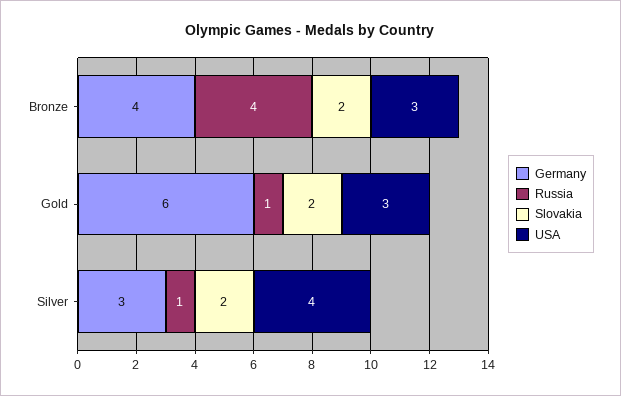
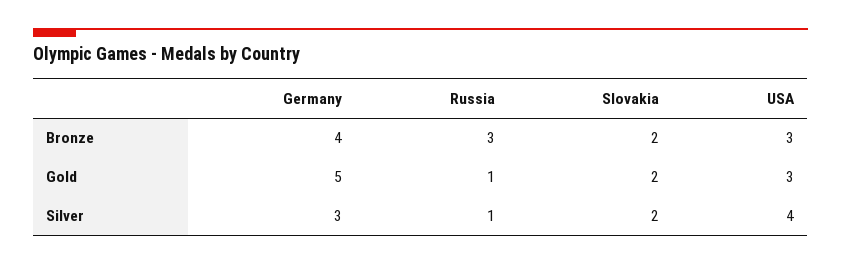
Russia, Bronze: 4 -> 3
Germany, Gold: 6 -> 5

